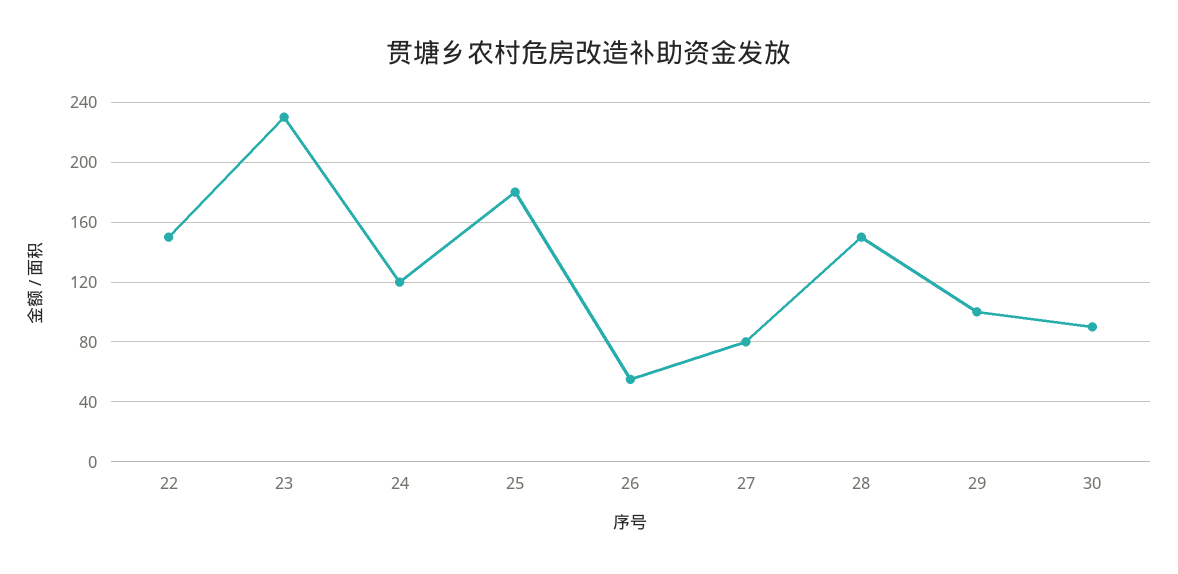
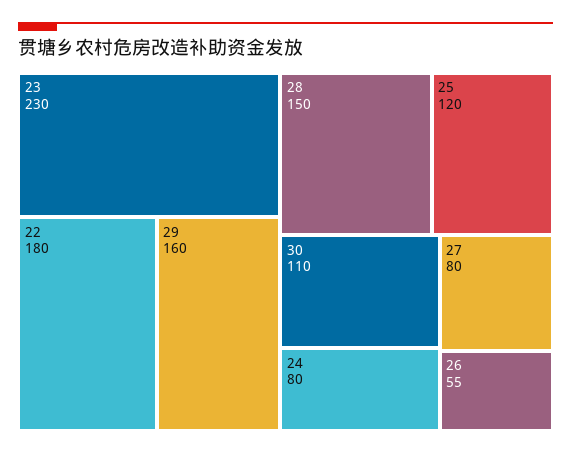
22: 150 -> 180
24: 120 -> 80
25: 180 -> 120
29: 100 -> 160
30: 90 -> 110

